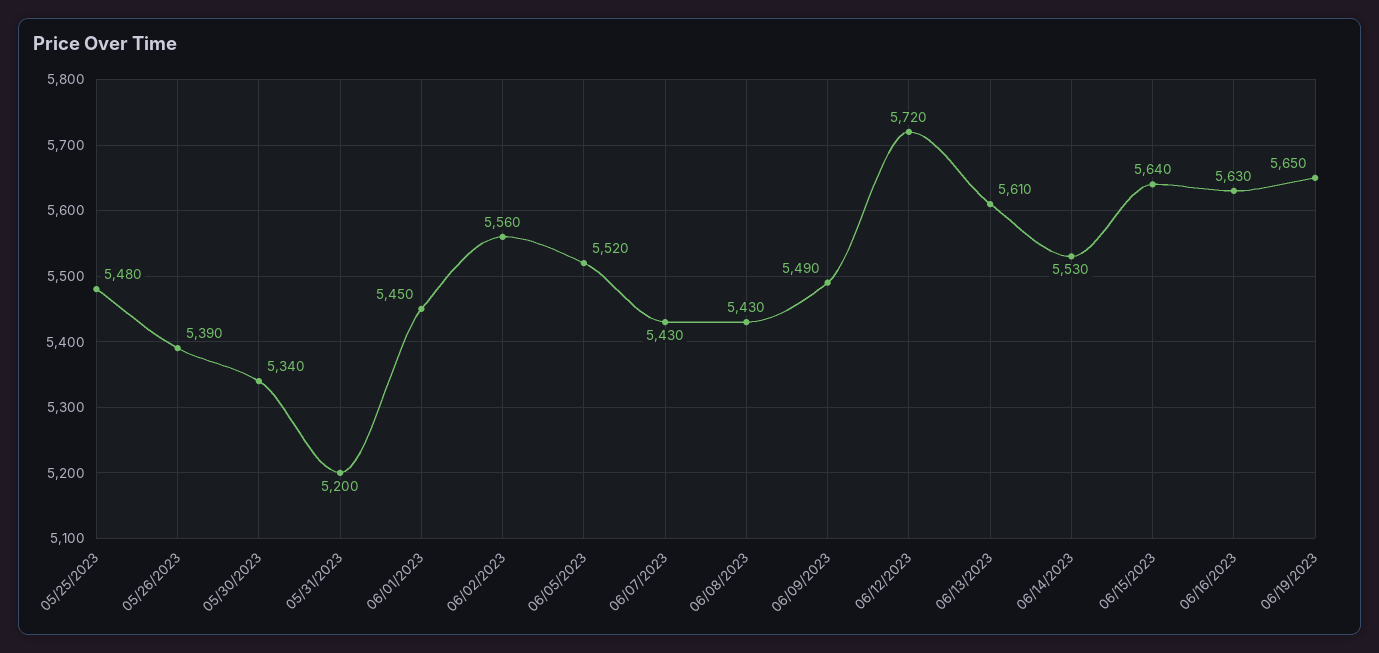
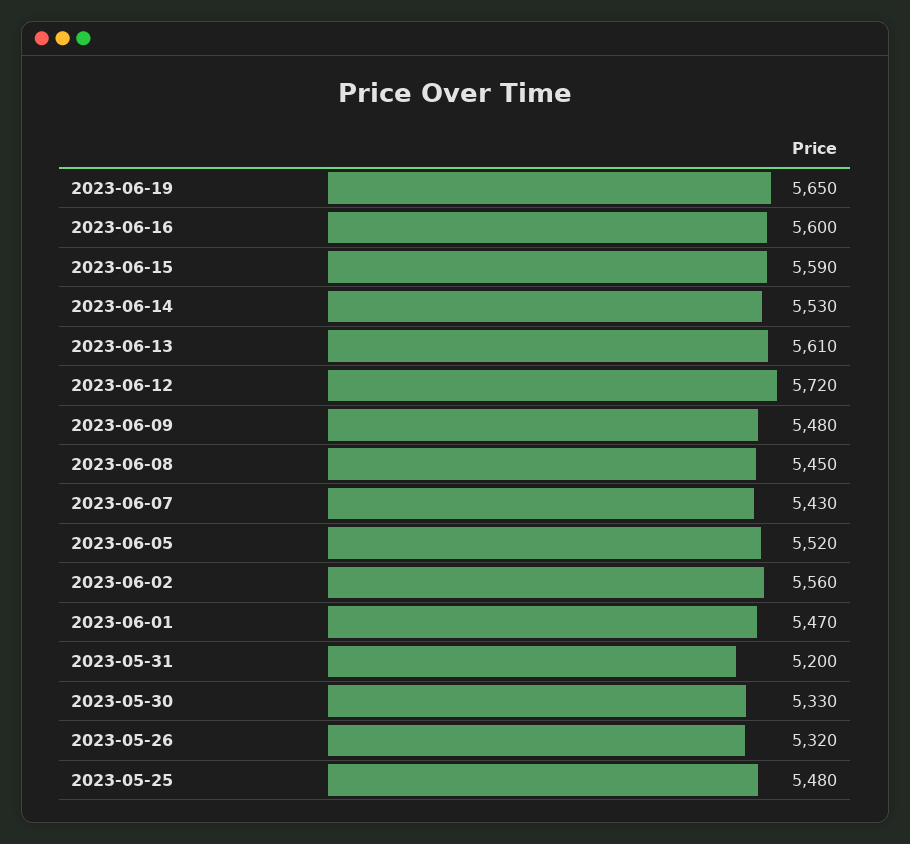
05/26/2023: 5390 -> 5320
05/30/2023: 5340 -> 5330
06/01/2023: 5450 -> 5470
06/08/2023: 5430 -> 5450
06/09/2023: 5490 -> 5480
06/15/2023: 5640 -> 5590
06/16/2023: 5630 -> 5600

